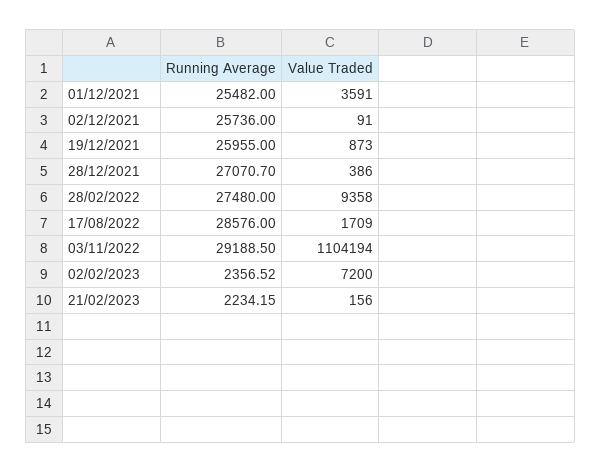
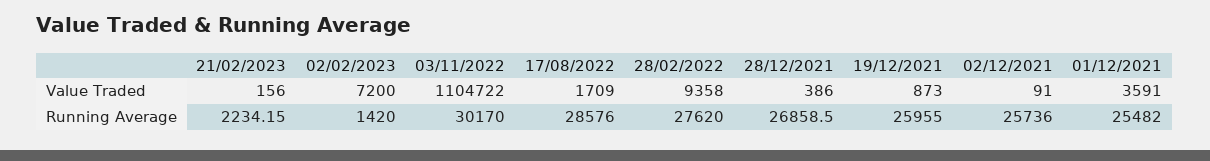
Running Average, 28/12/2021: 27070.7 -> 26858.5
Running Average, 28/02/2022: 27480 -> 27620
Running Average, 03/11/2022: 29188.5 -> 30170
Value Traded, 03/11/2022: 1104194 -> 1104722
Running Average, 02/02/2023: 2356.52 -> 1420

